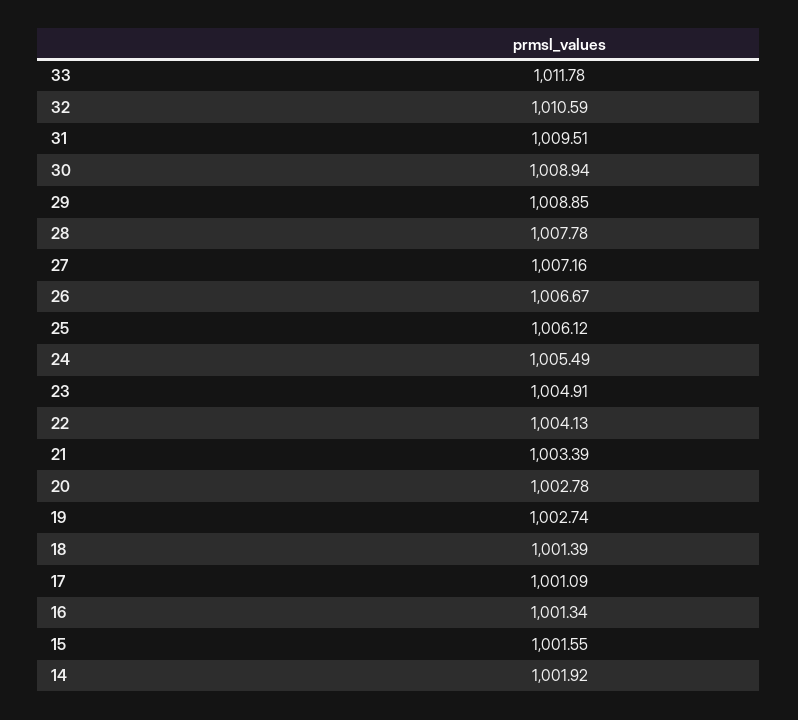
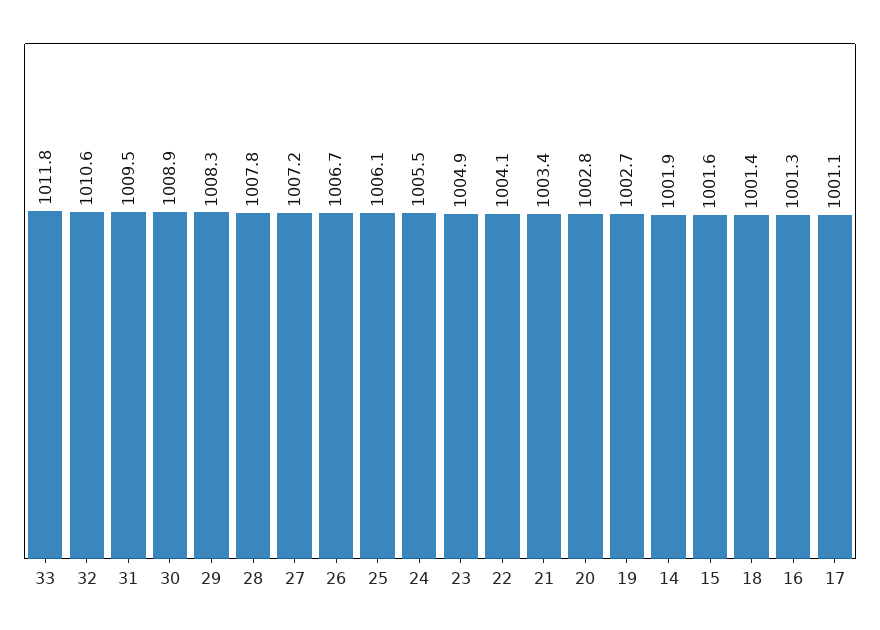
29: 1008.85 -> 1008.3

